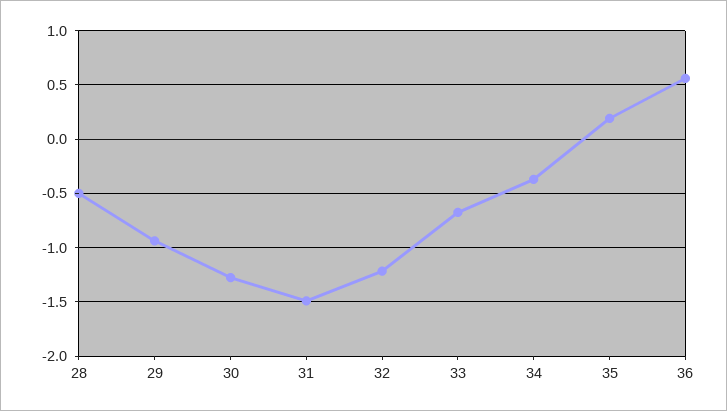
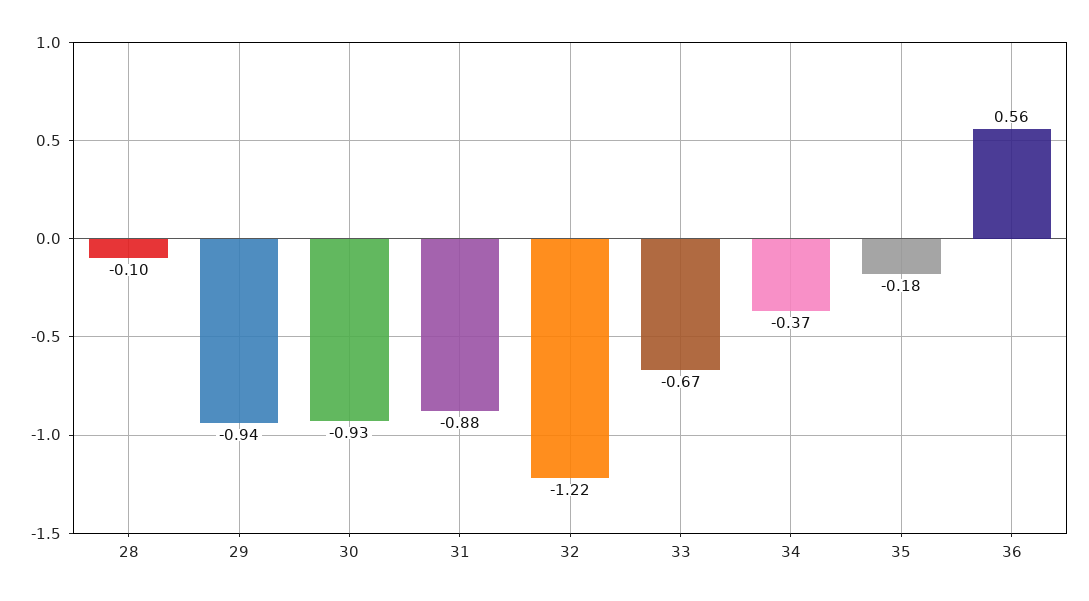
28: -0.5 -> -0.1
30: -1.3 -> -0.93
31: -1.5 -> -0.88
35: 0.2 -> -0.18

